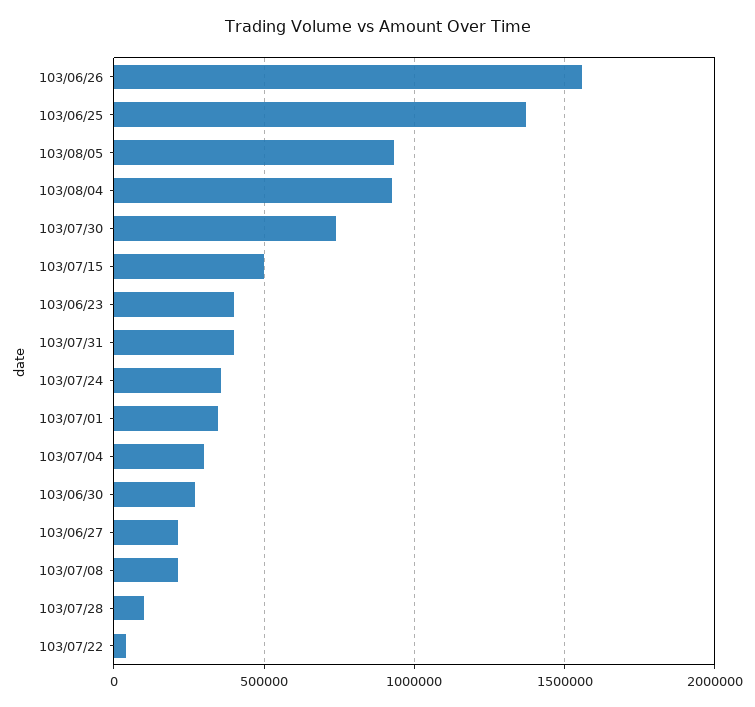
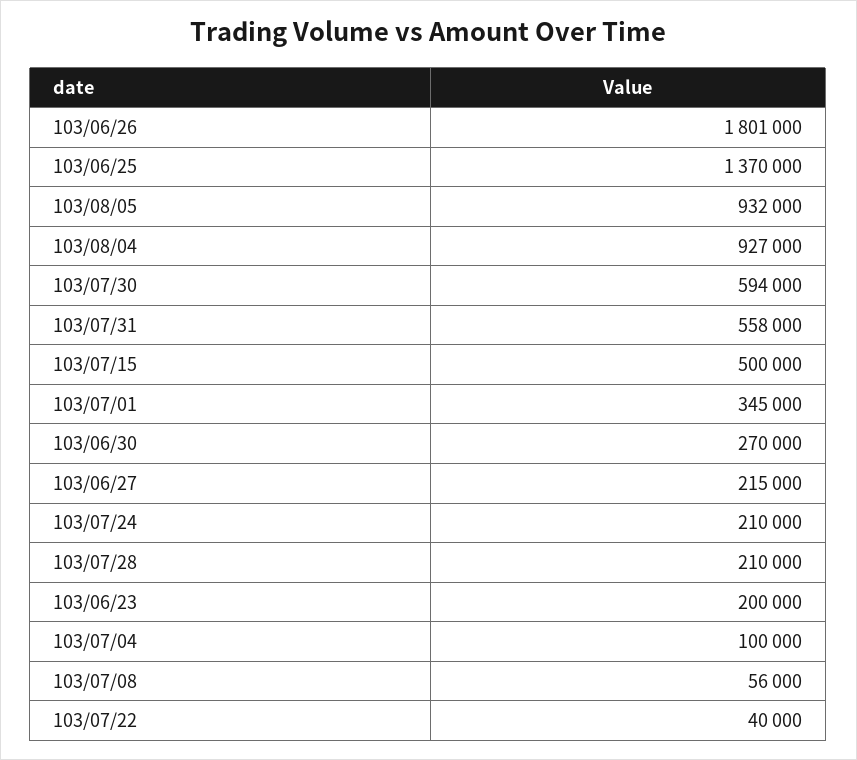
103/06/26: 1550000 -> 1801000
103/07/30: 750000 -> 594000
103/06/23: 400000 -> 200000
103/07/31: 400000 -> 558000
103/07/24: 350000 -> 210000
103/07/04: 300000 -> 100000
103/07/08: 200000 -> 56000
103/07/28: 100000 -> 210000

